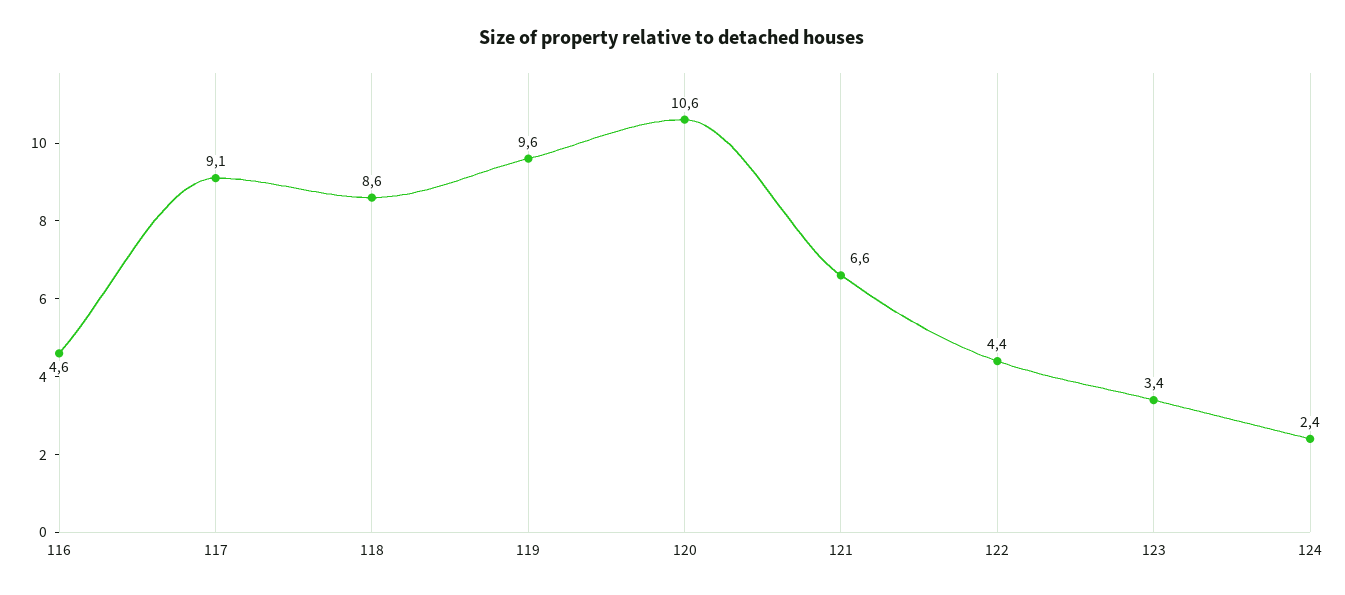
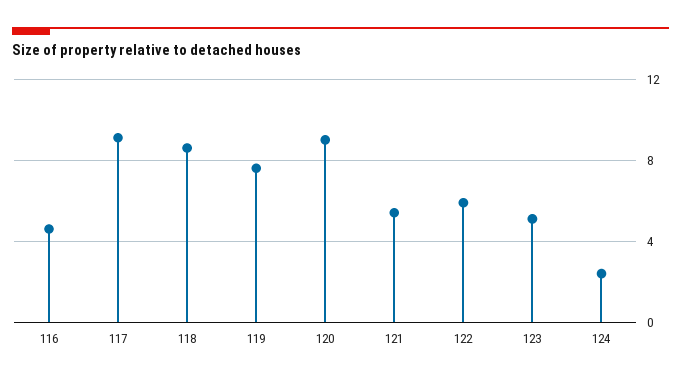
119: 9.6 -> 7.5
120: 10.6 -> 9
121: 6.6 -> 5.5
122: 4.4 -> 6
123: 3.4 -> 5

